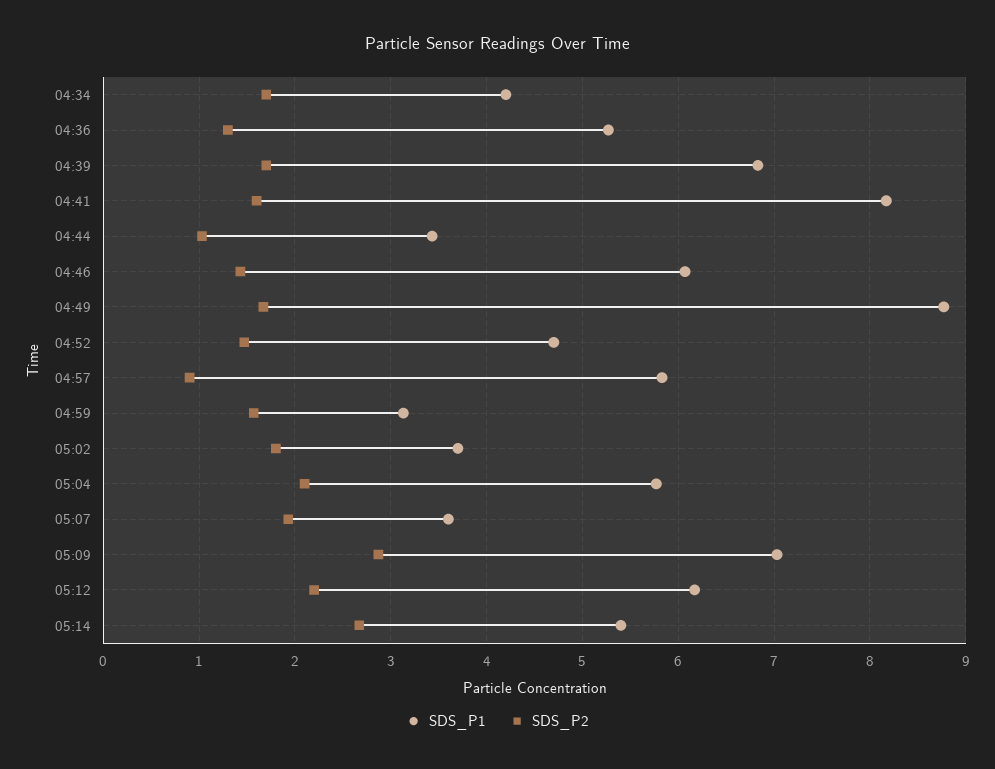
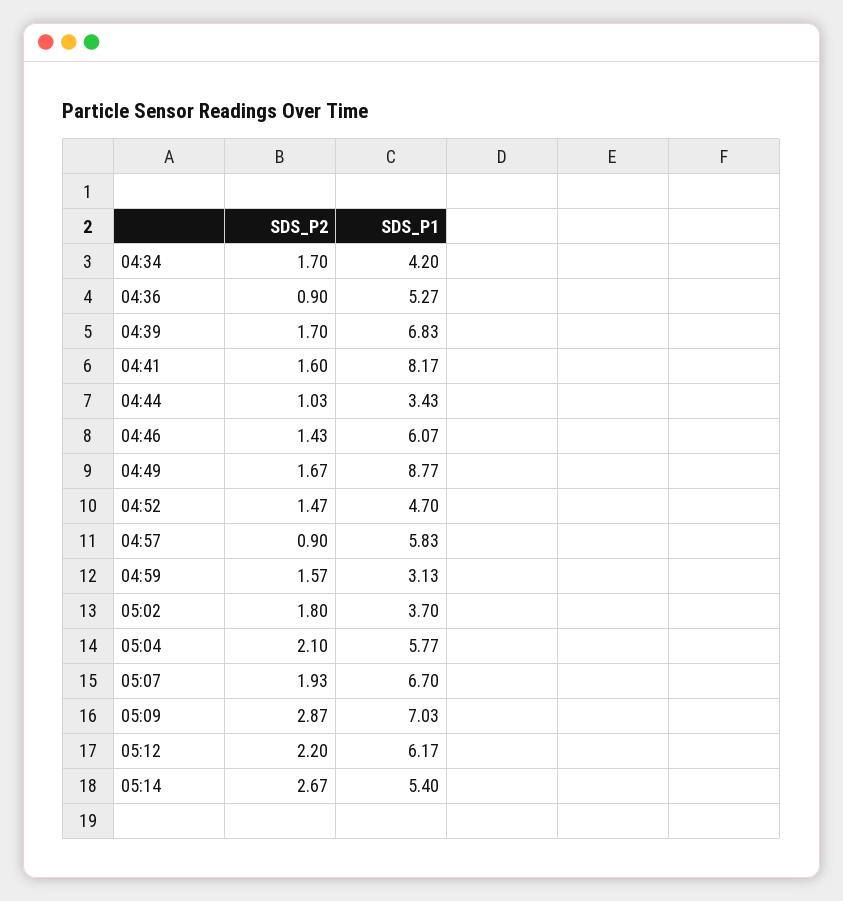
SDS_P2, 04:36: 1.3 -> 0.9
SDS_P1, 05:07: 3.6 -> 6.7

